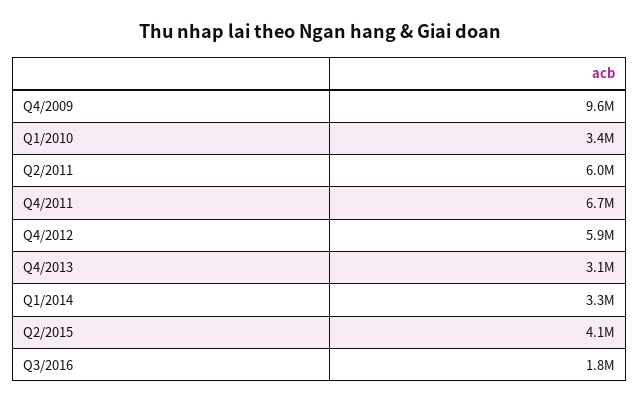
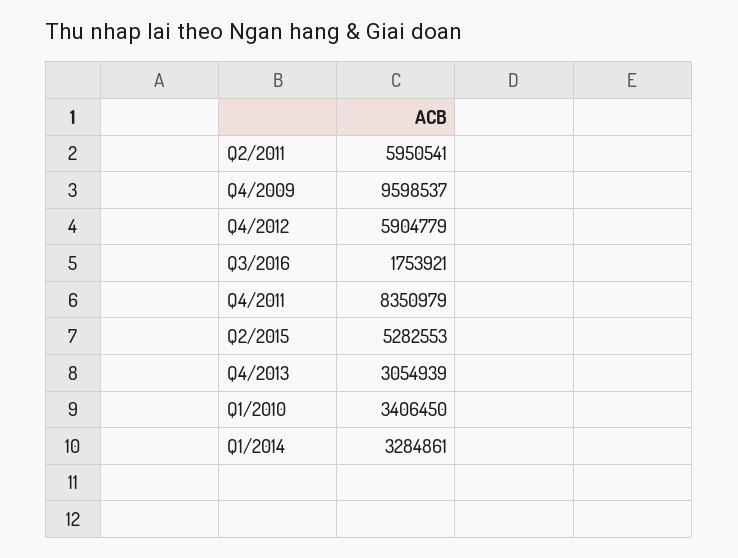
Q4/2011: 6700000 -> 8350979
Q2/2015: 4100000 -> 5282553

